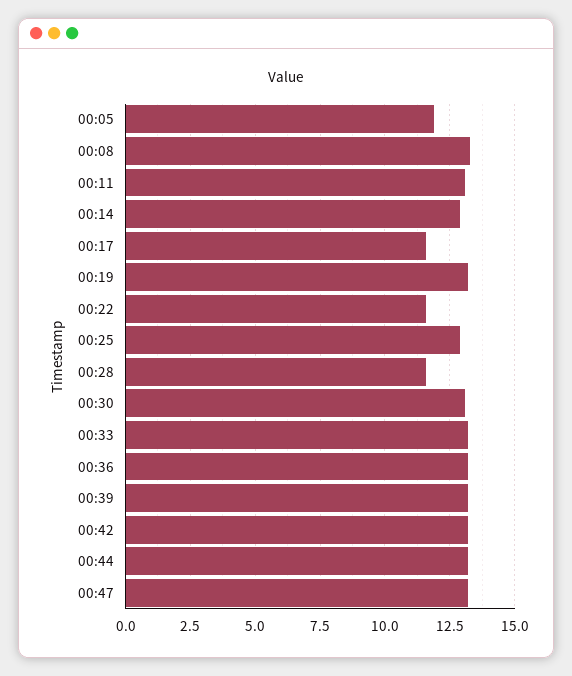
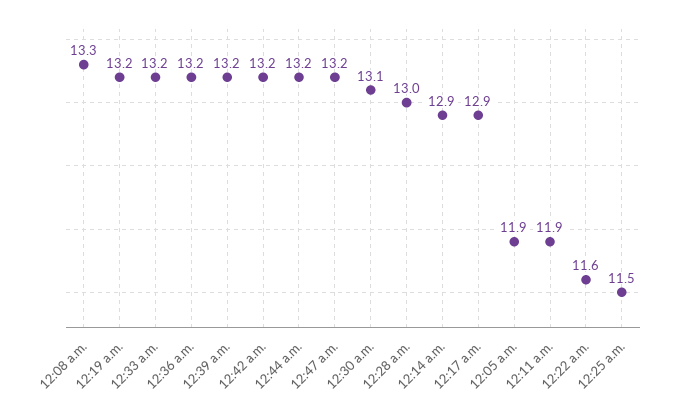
00:11: 13 -> 11.9
00:17: 11.5 -> 12.9
00:25: 13 -> 11.5
00:28: 11.5 -> 13

